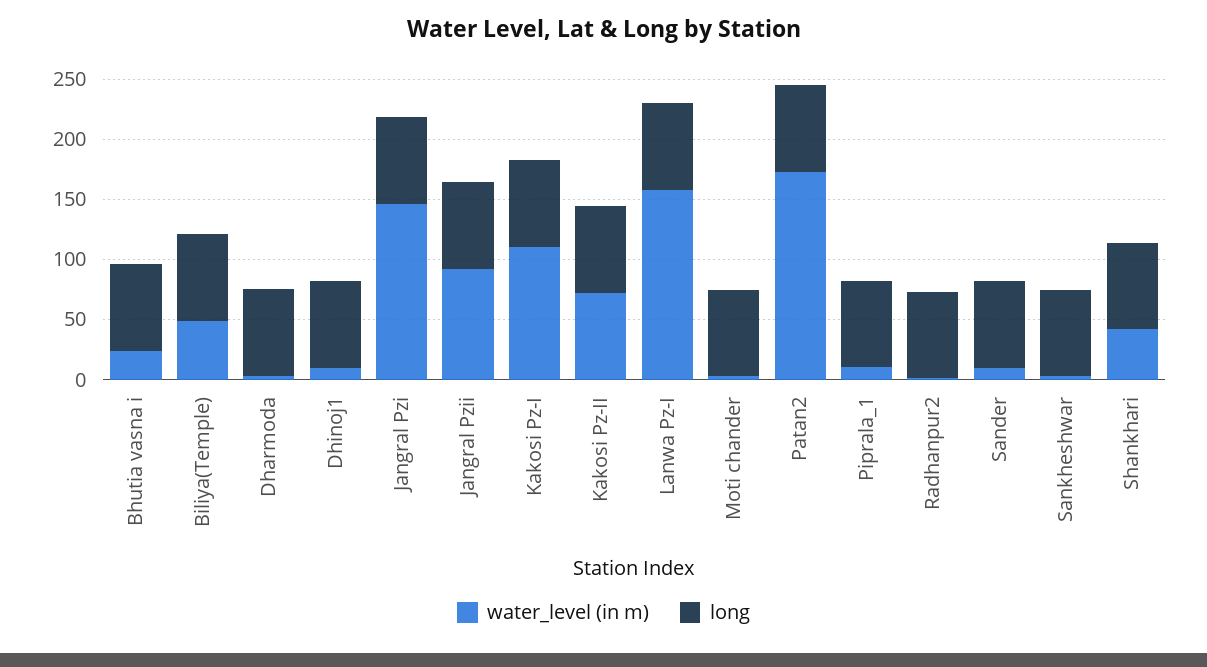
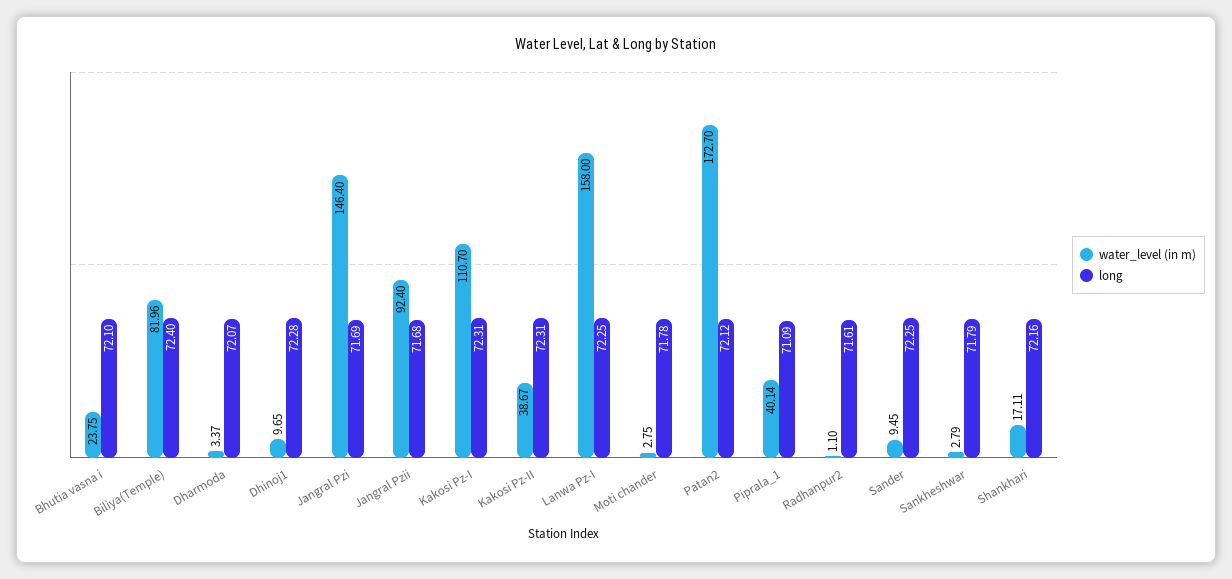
water_level (in m), Biliya(Temple): 50 -> 81.96
water_level (in m), Kakosi Pz-II: 70 -> 38.67
water_level (in m), Piprala_1: 10 -> 40.14
water_level (in m), Shankhari: 40 -> 17.11

